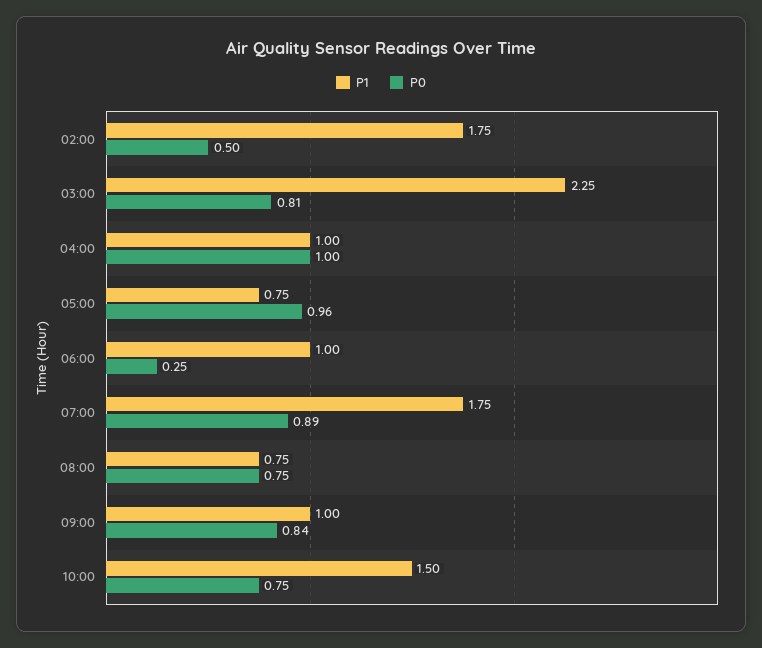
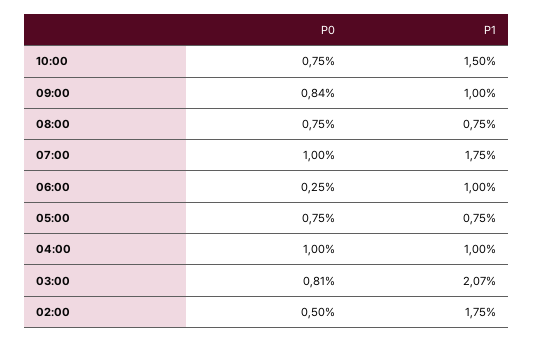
P1, 03:00: 2.25 -> 2.07
P0, 05:00: 0.96 -> 0.75
P0, 07:00: 0.89 -> 1

